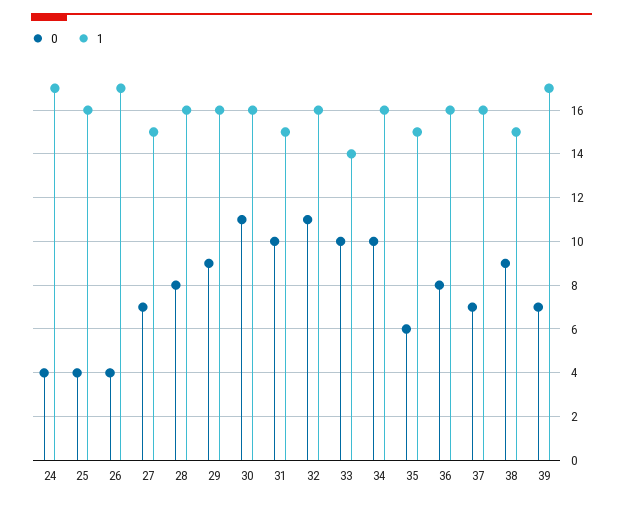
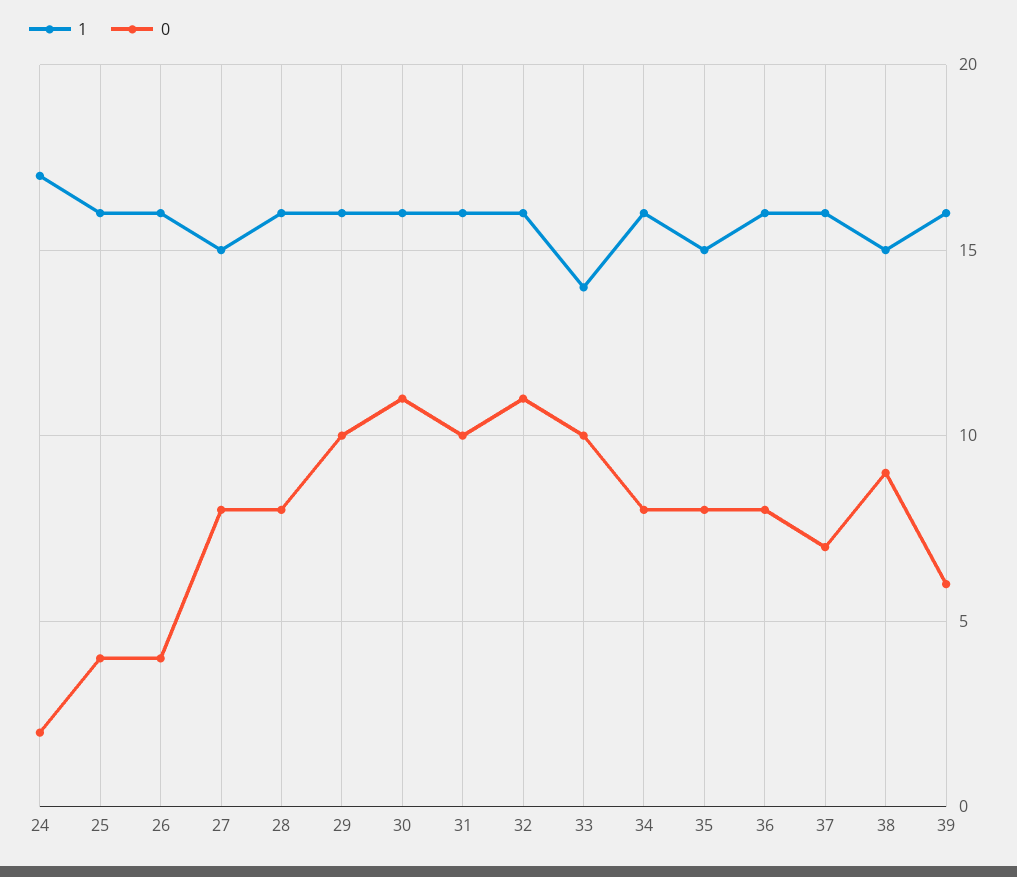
0, 24: 4 -> 2
1, 26: 17 -> 16
0, 27: 7 -> 8
0, 29: 9 -> 10
1, 31: 15 -> 16
0, 34: 10 -> 8
0, 35: 6 -> 8
0, 39: 7 -> 6
1, 39: 17 -> 16

